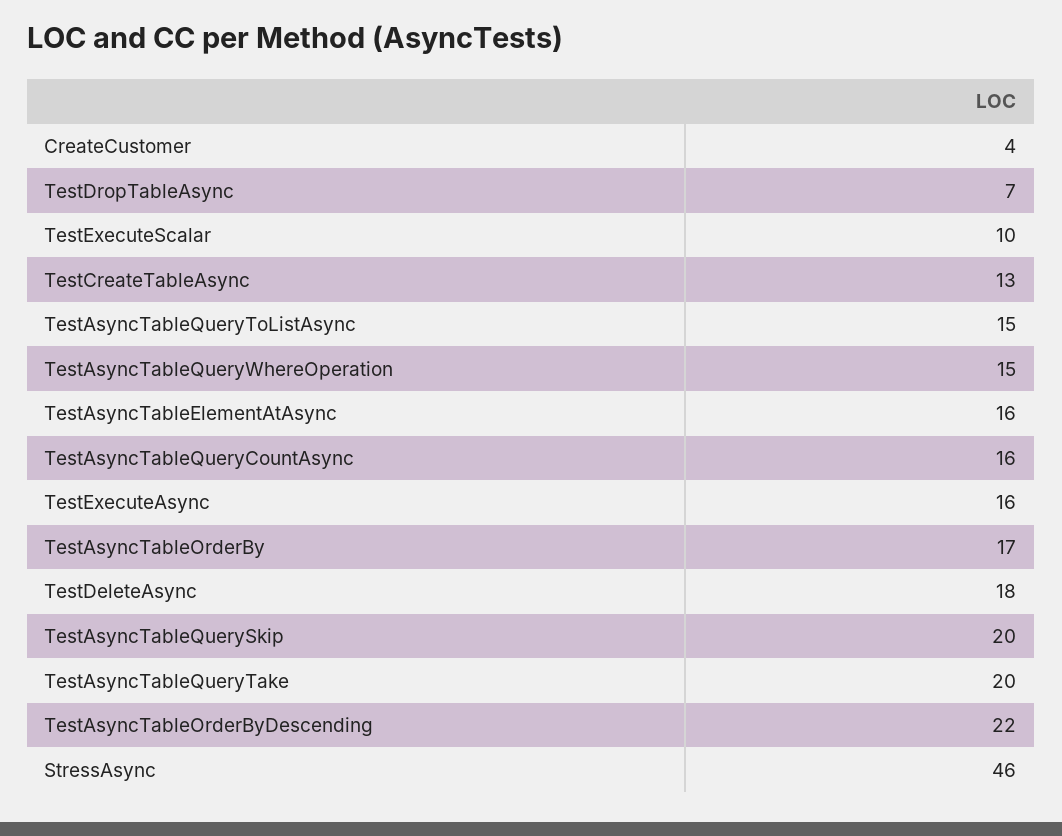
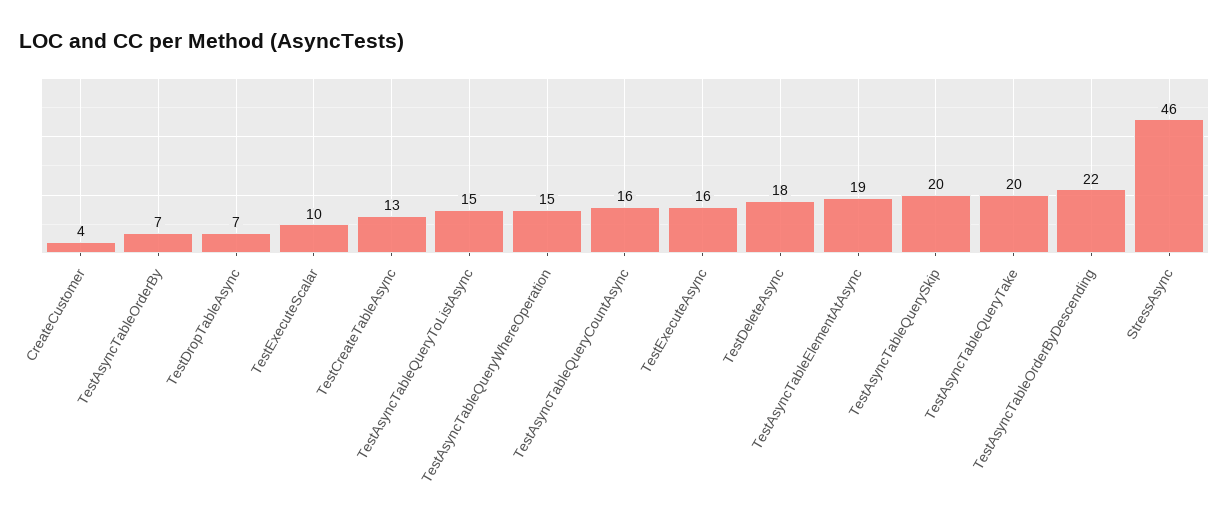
TestAsyncTableElementAtAsync: 16 -> 19
TestAsyncTableOrderBy: 17 -> 7

